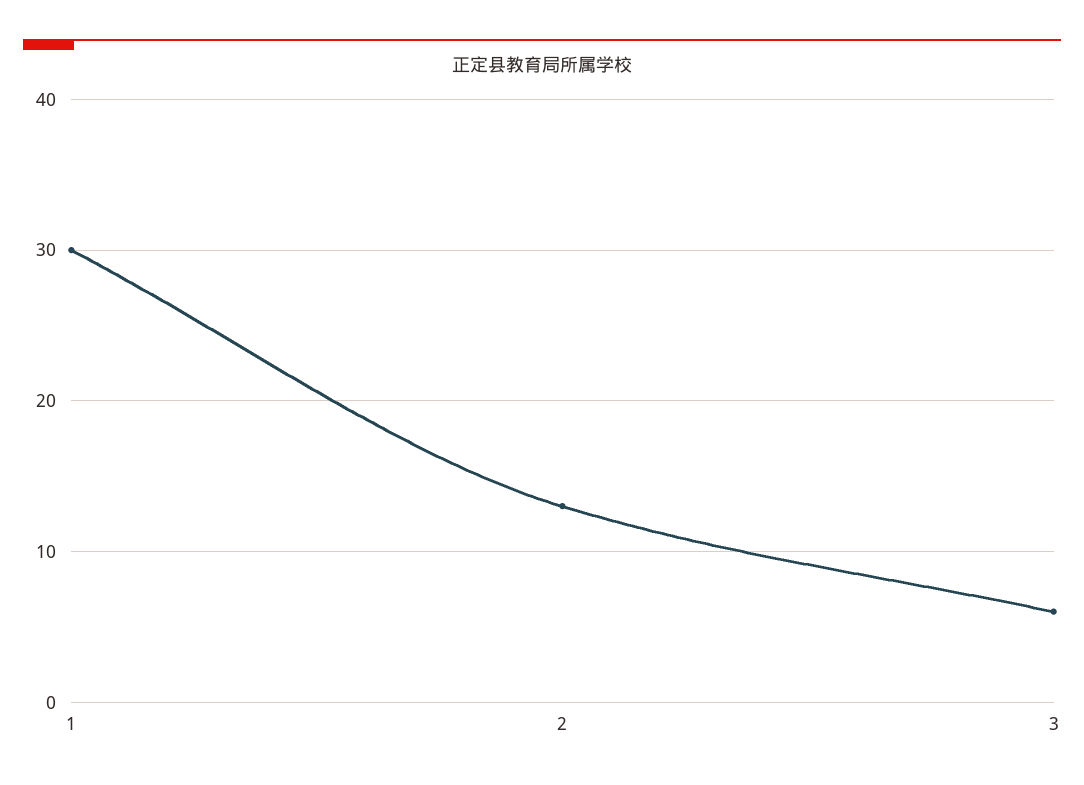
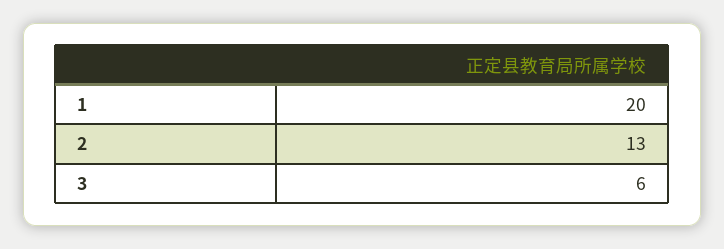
1: 30 -> 20

